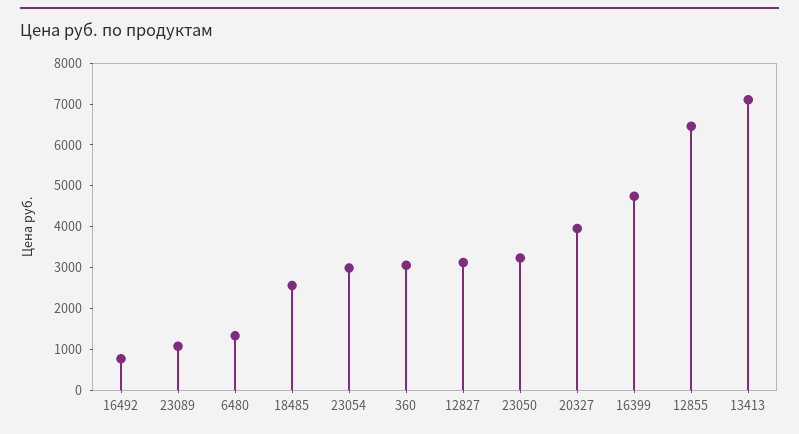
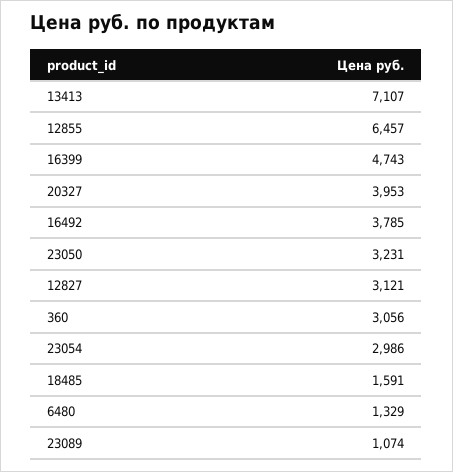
16492: 800 -> 3785
18485: 2600 -> 1591

